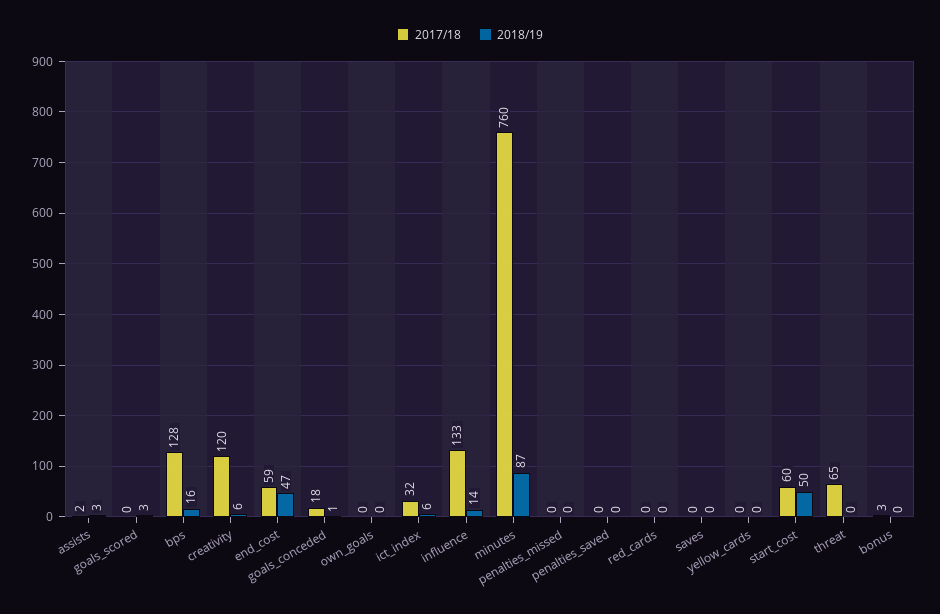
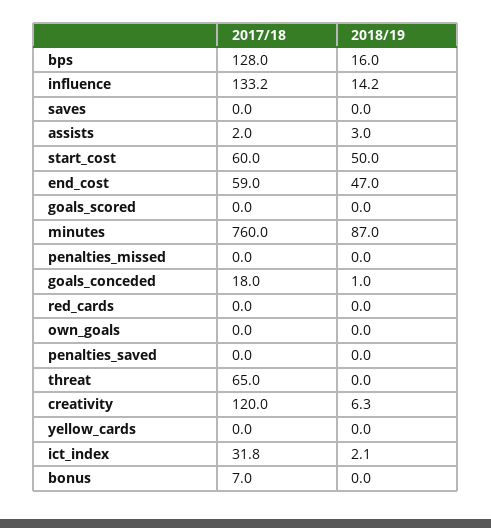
2018/19, goals_scored: 3 -> 0
2018/19, ict_index: 6 -> 2.1
2017/18, bonus: 3 -> 7

